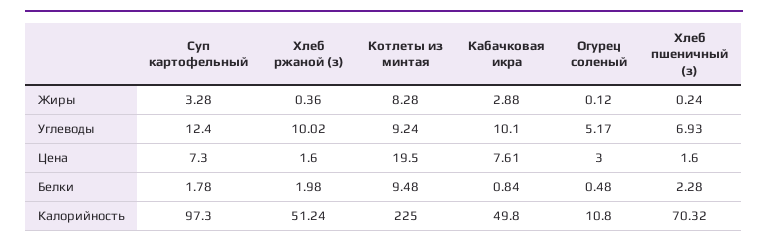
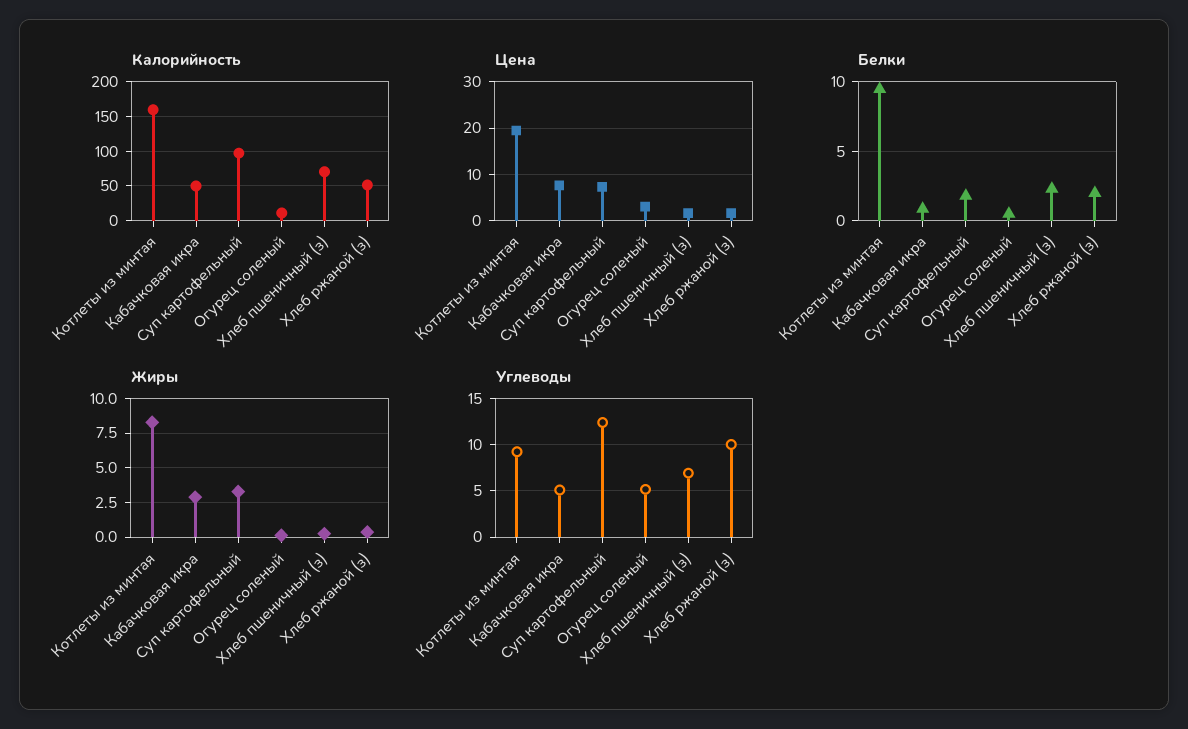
Углеводы, Кабачковая икра: 10.1 -> 5
Калорийность, Котлеты из минтая: 225 -> 160

